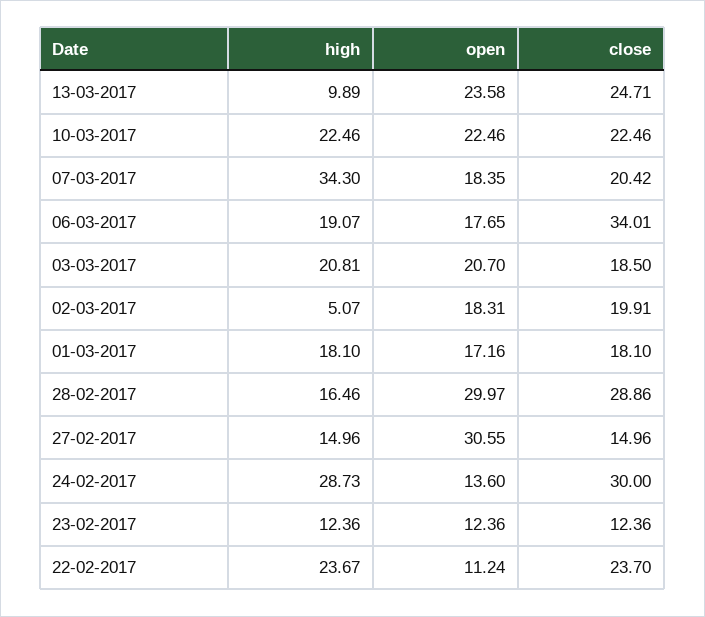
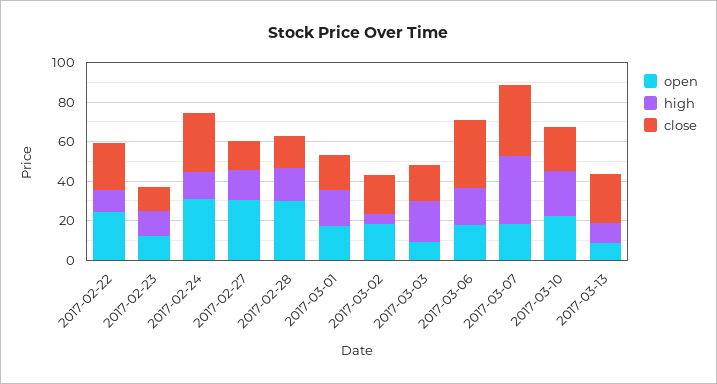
open, 13-03-2017: 23.58 -> 10
close, 07-03-2017: 20.42 -> 35
open, 03-03-2017: 20.7 -> 10
close, 28-02-2017: 28.86 -> 15
high, 24-02-2017: 28.73 -> 15
open, 24-02-2017: 13.6 -> 30
high, 22-02-2017: 23.67 -> 10
open, 22-02-2017: 11.24 -> 25

